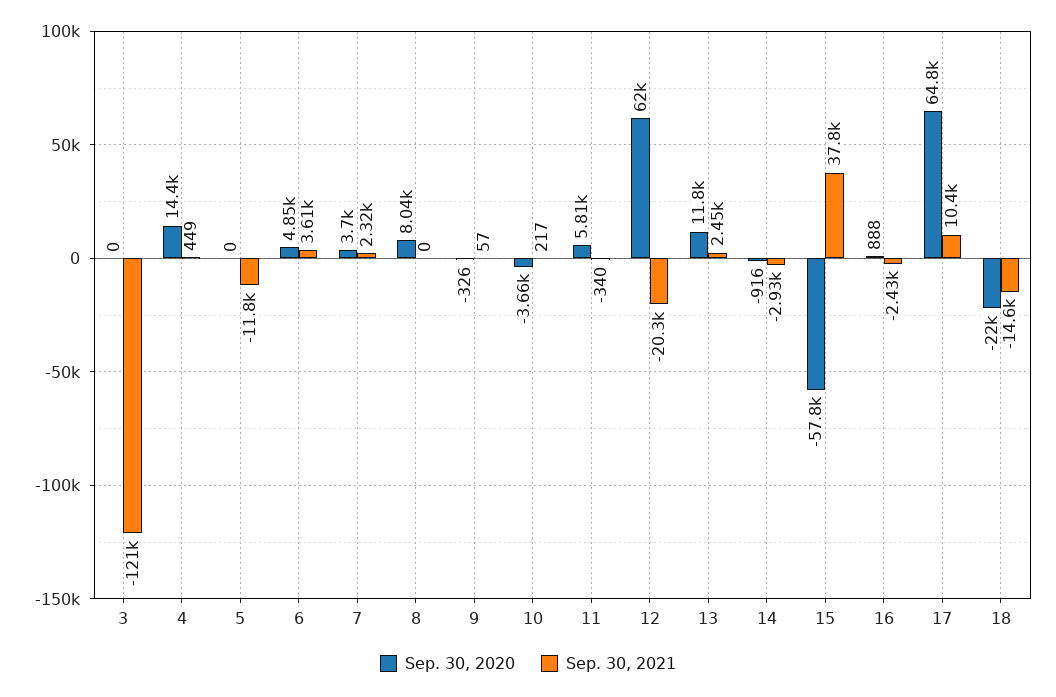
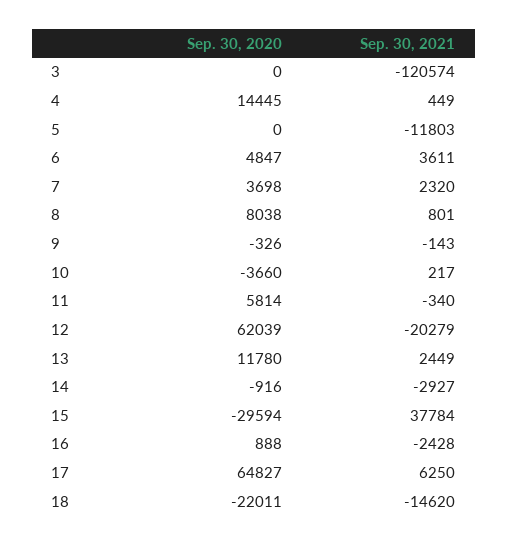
Sep. 30, 2021, 8: 0 -> 801
Sep. 30, 2021, 9: 57 -> -143
Sep. 30, 2020, 15: -57800 -> -29594
Sep. 30, 2021, 17: 10400 -> 6250

